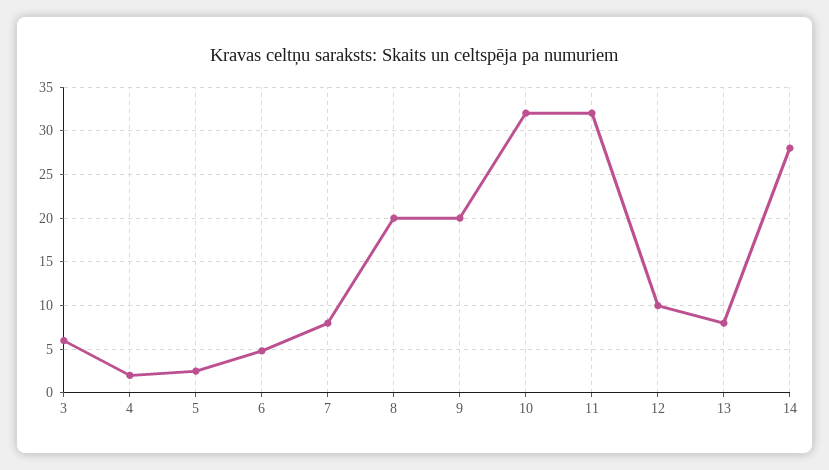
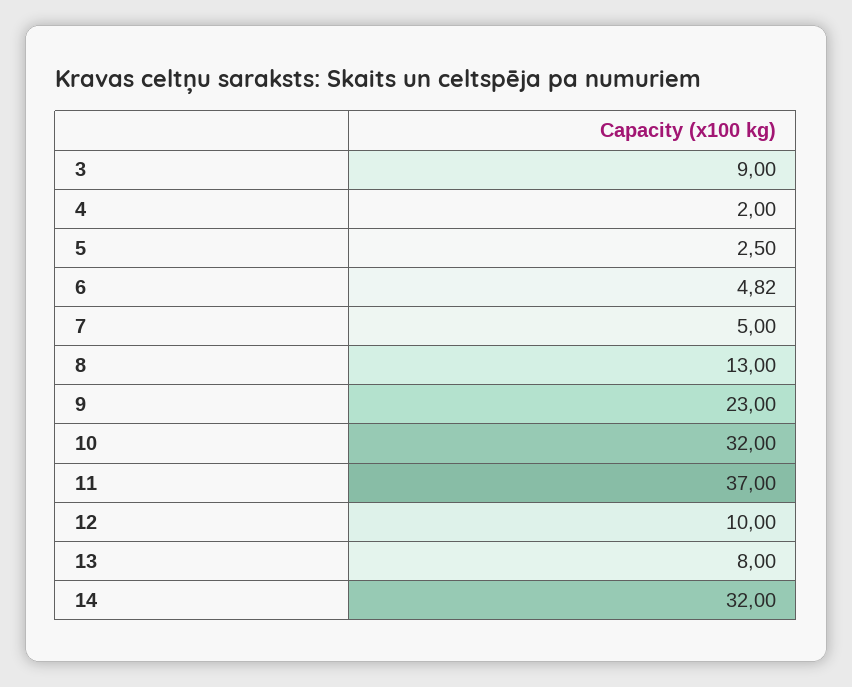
3: 6 -> 9
7: 8 -> 5
8: 20 -> 13
9: 20 -> 23
11: 32 -> 37
14: 28 -> 32

